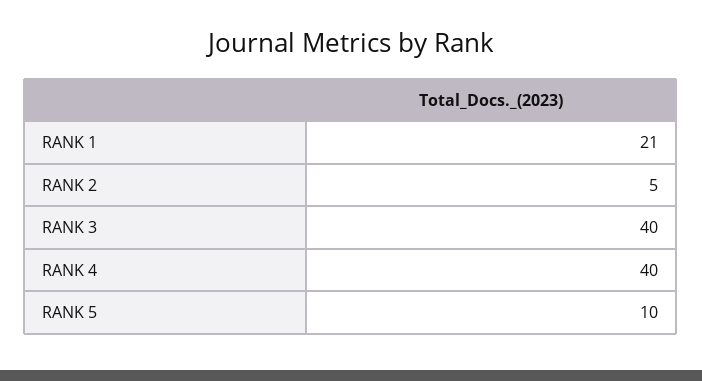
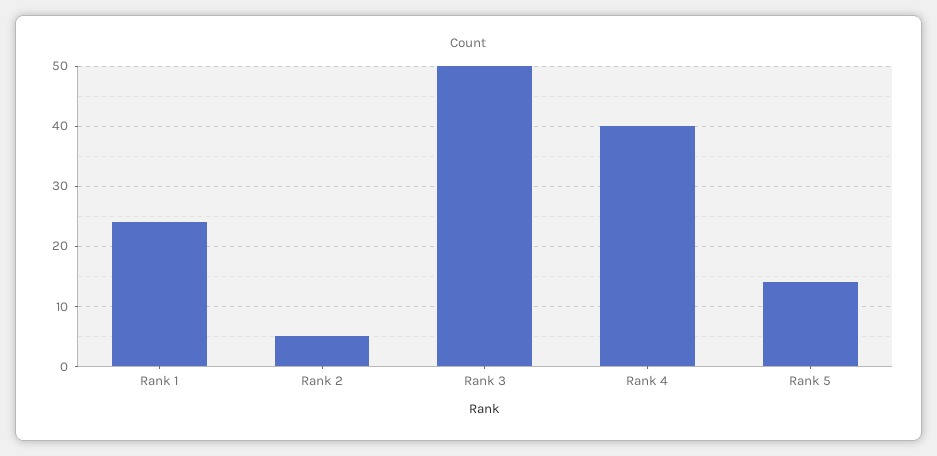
RANK 1: 21 -> 24
RANK 3: 40 -> 50
RANK 5: 10 -> 14

